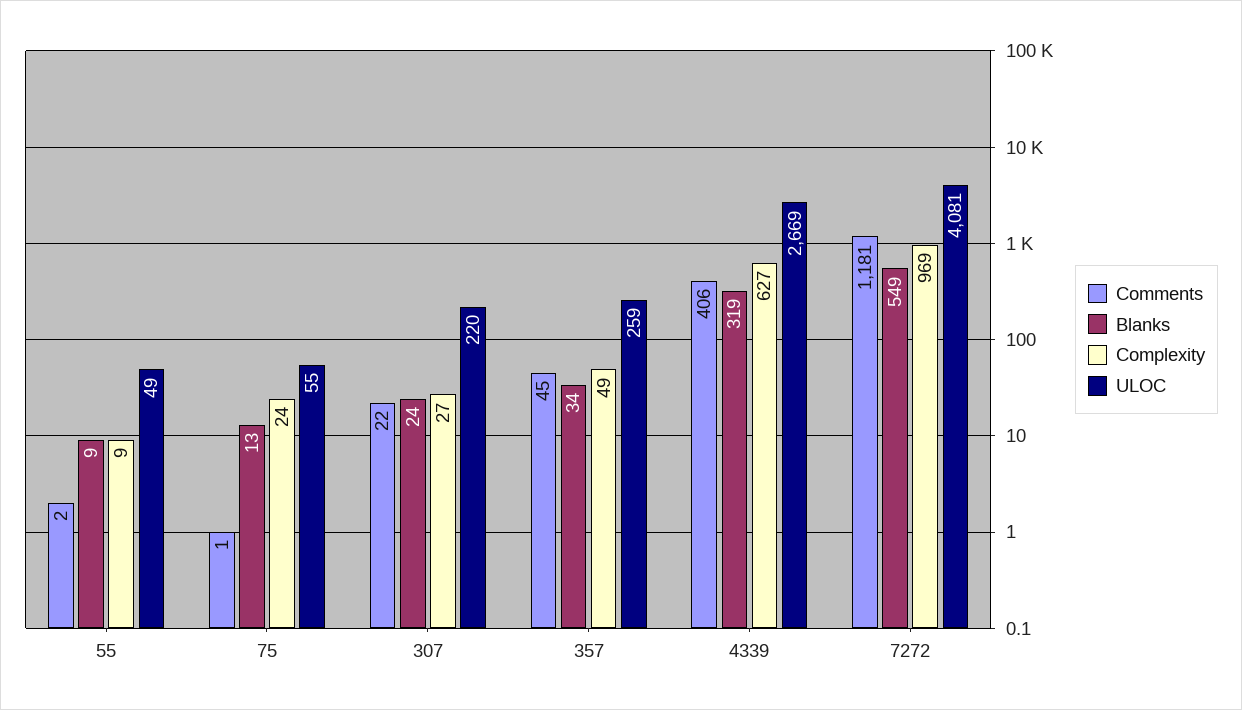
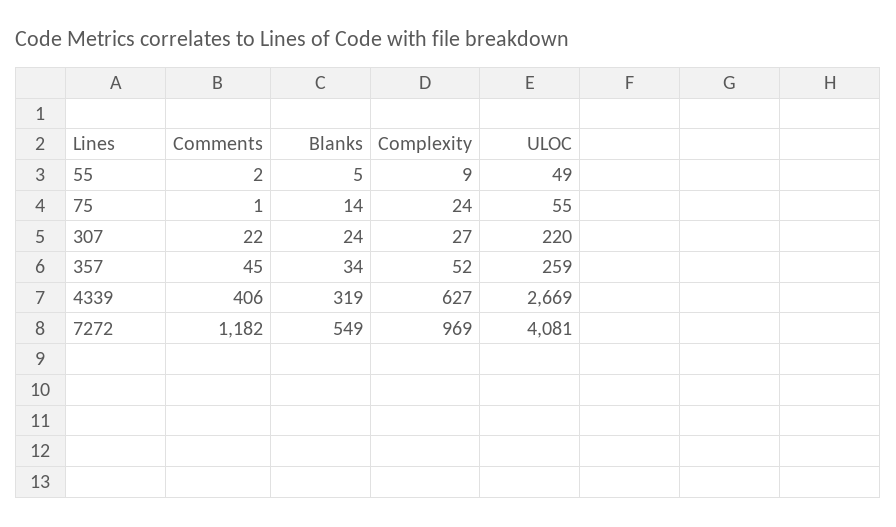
Blanks, 55: 9 -> 5
Blanks, 75: 13 -> 14
Complexity, 357: 49 -> 52
Comments, 7272: 1181 -> 1182

